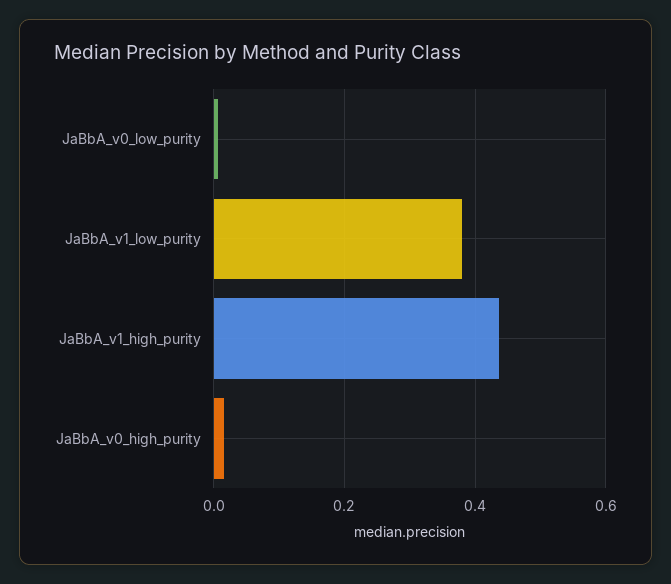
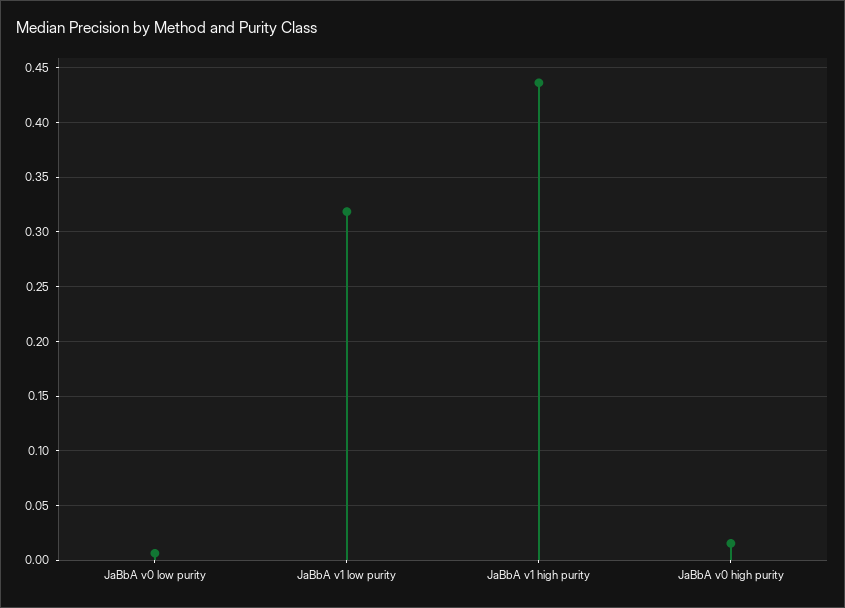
JaBbA_v1_low_purity: 0.38 -> 0.32

